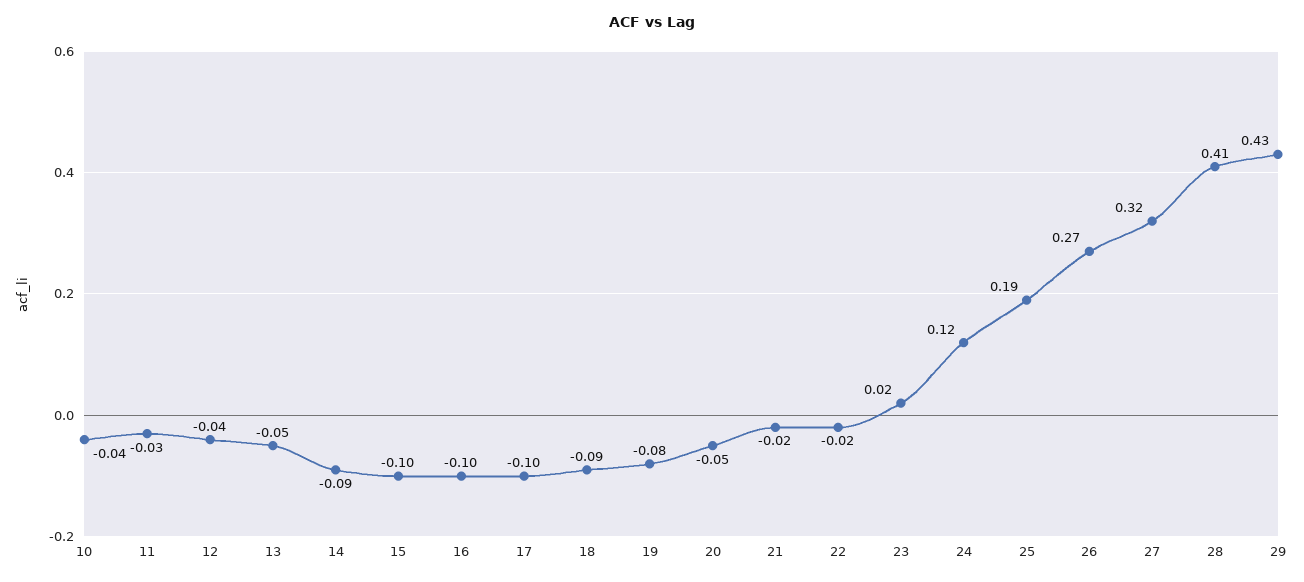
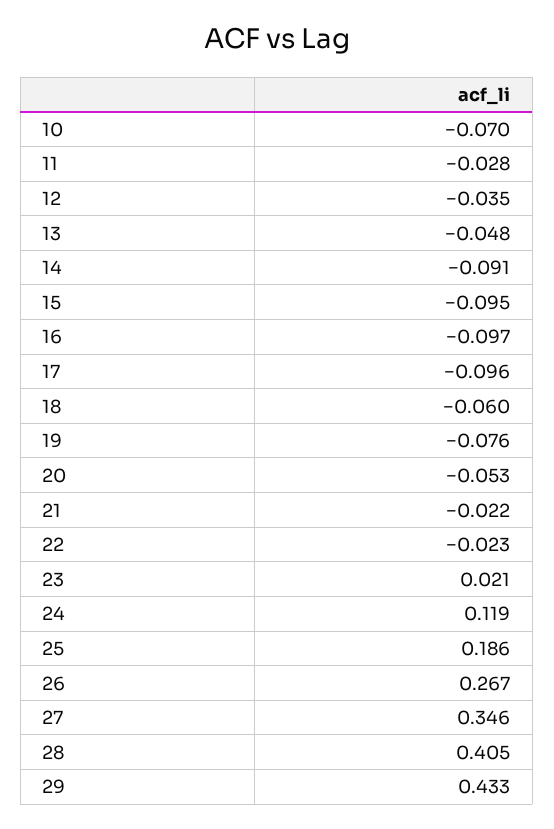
10: -0.04 -> -0.07
18: -0.09 -> -0.06
27: 0.32 -> 0.346

